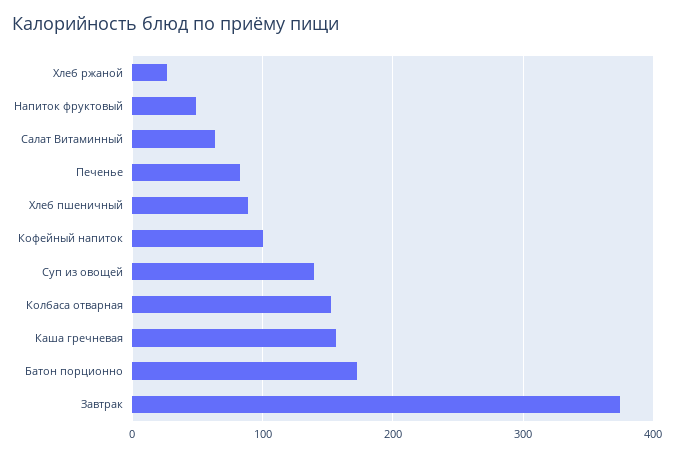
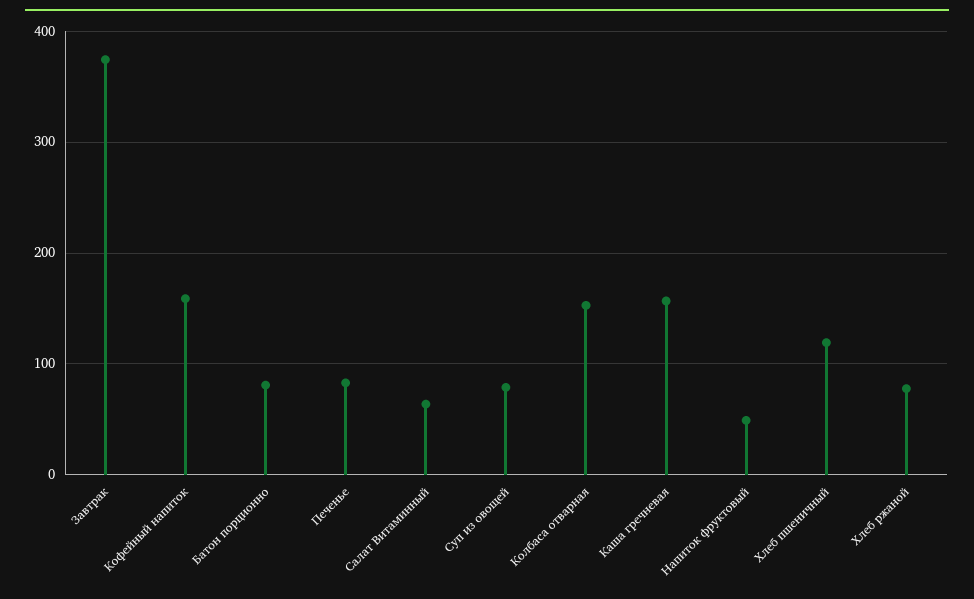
Хлеб ржаной: 30 -> 80
Хлеб пшеничный: 90 -> 120
Кофейный напиток: 100 -> 160
Суп из овощей: 140 -> 80
Батон порционно: 170 -> 80

